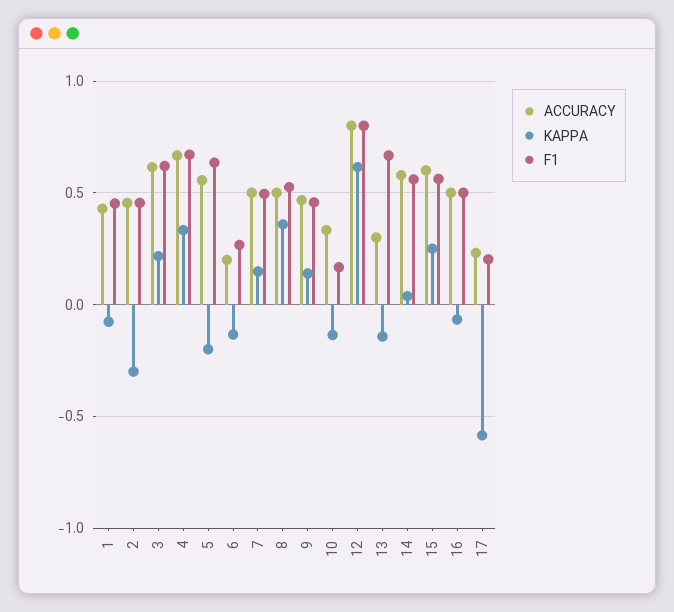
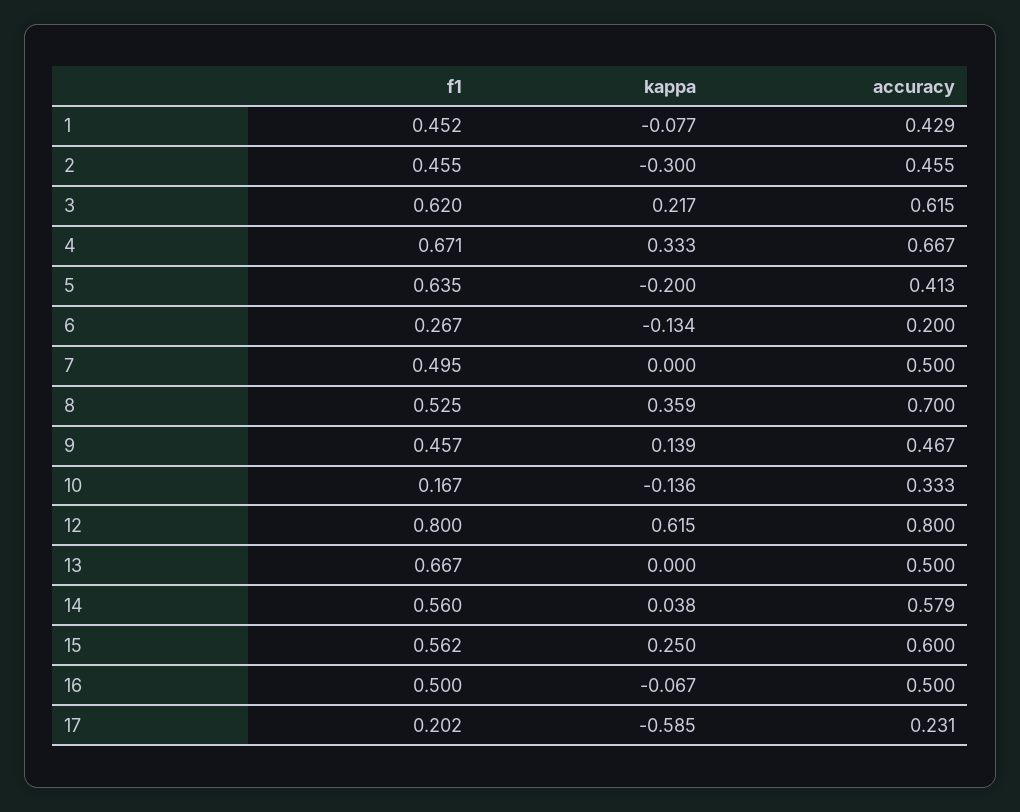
ACCURACY, 5: 0.55 -> 0.413
KAPPA, 7: 0.15 -> 0
ACCURACY, 8: 0.5 -> 0.7
ACCURACY, 13: 0.3 -> 0.5
KAPPA, 13: -0.15 -> 0

